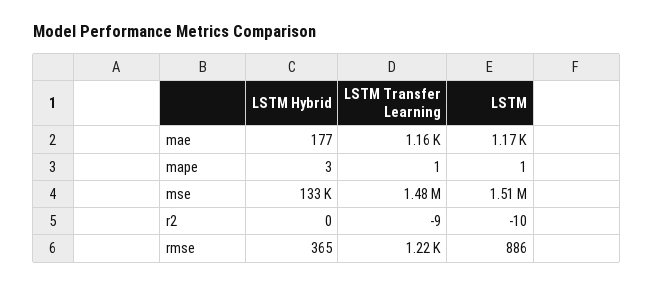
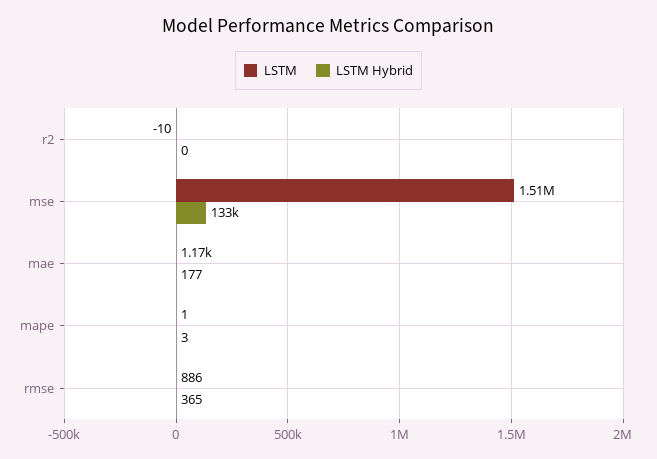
LSTM Transfer Learning, mae: 1160 -> none
LSTM Transfer Learning, mape: 1 -> none
LSTM Transfer Learning, mse: 1480000 -> none
LSTM Transfer Learning, r2: -9 -> none
LSTM Transfer Learning, rmse: 1220 -> none

